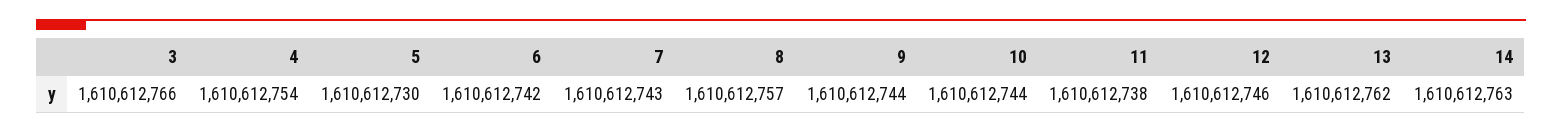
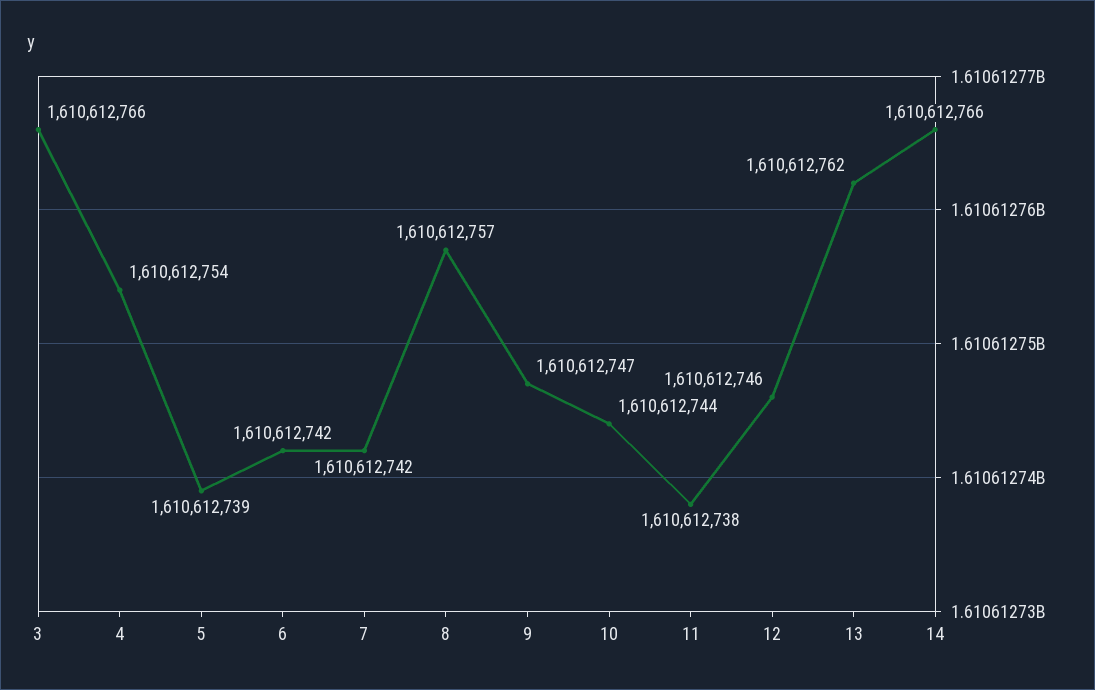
5: 1610612730 -> 1610612739
7: 1610612743 -> 1610612742
9: 1610612744 -> 1610612747
14: 1610612763 -> 1610612766

